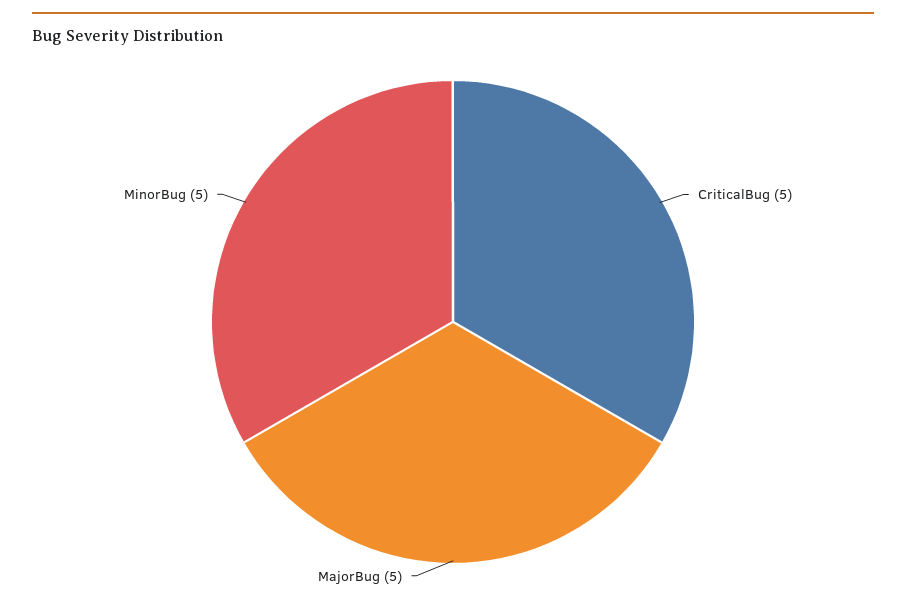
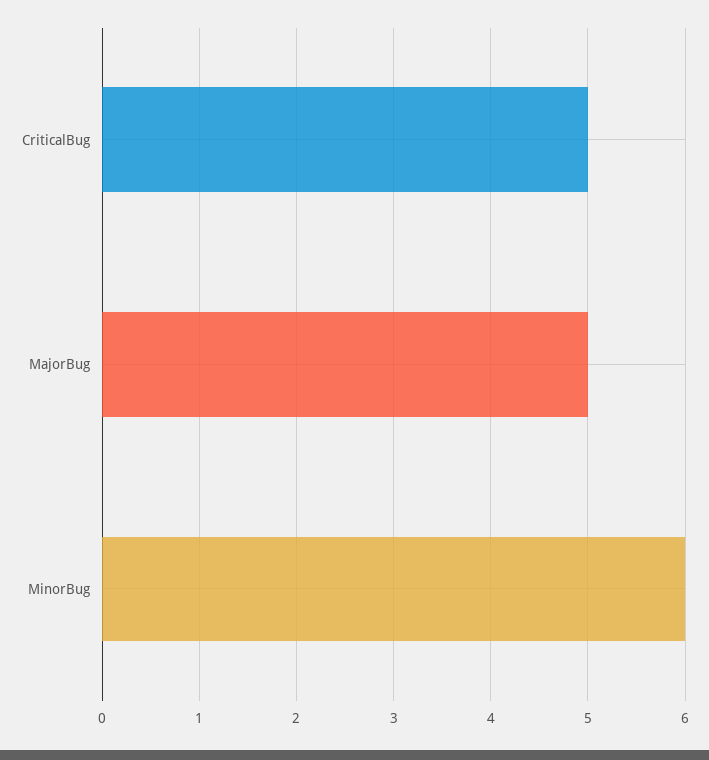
MinorBug: 5 -> 6

